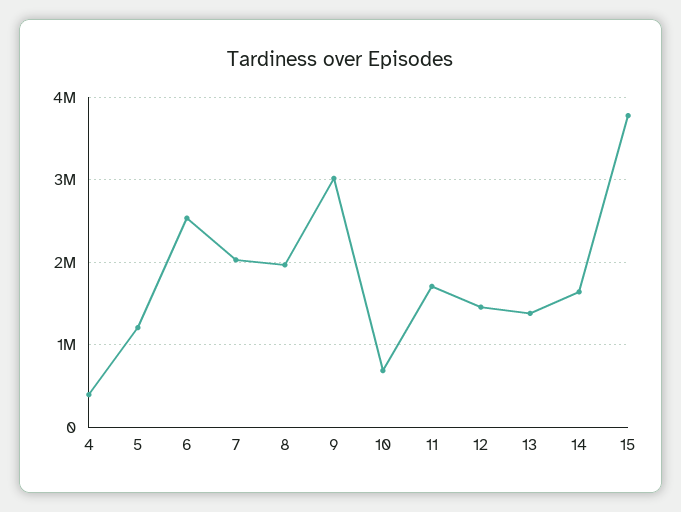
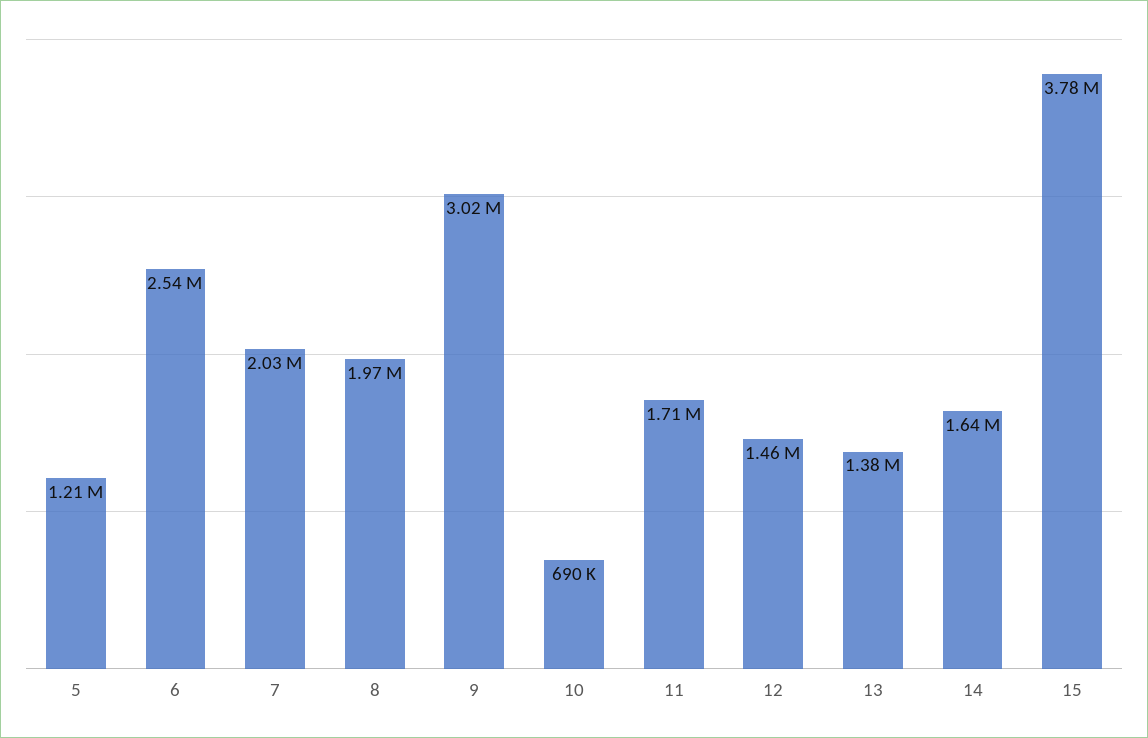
4: 400000 -> none

